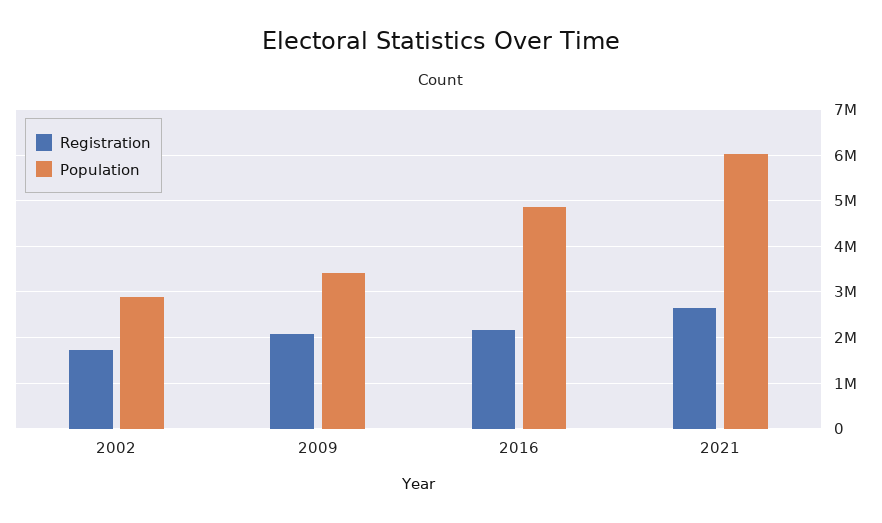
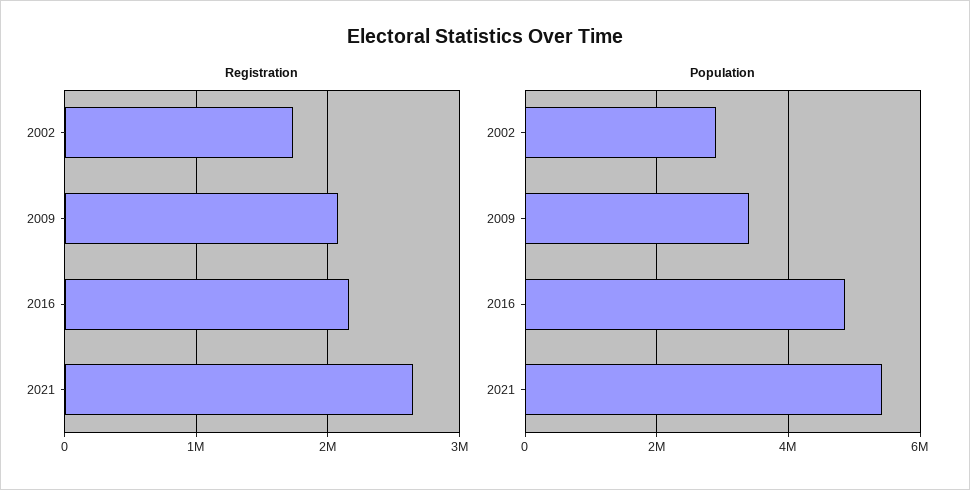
Population, 2021: 6000000 -> 5400000

